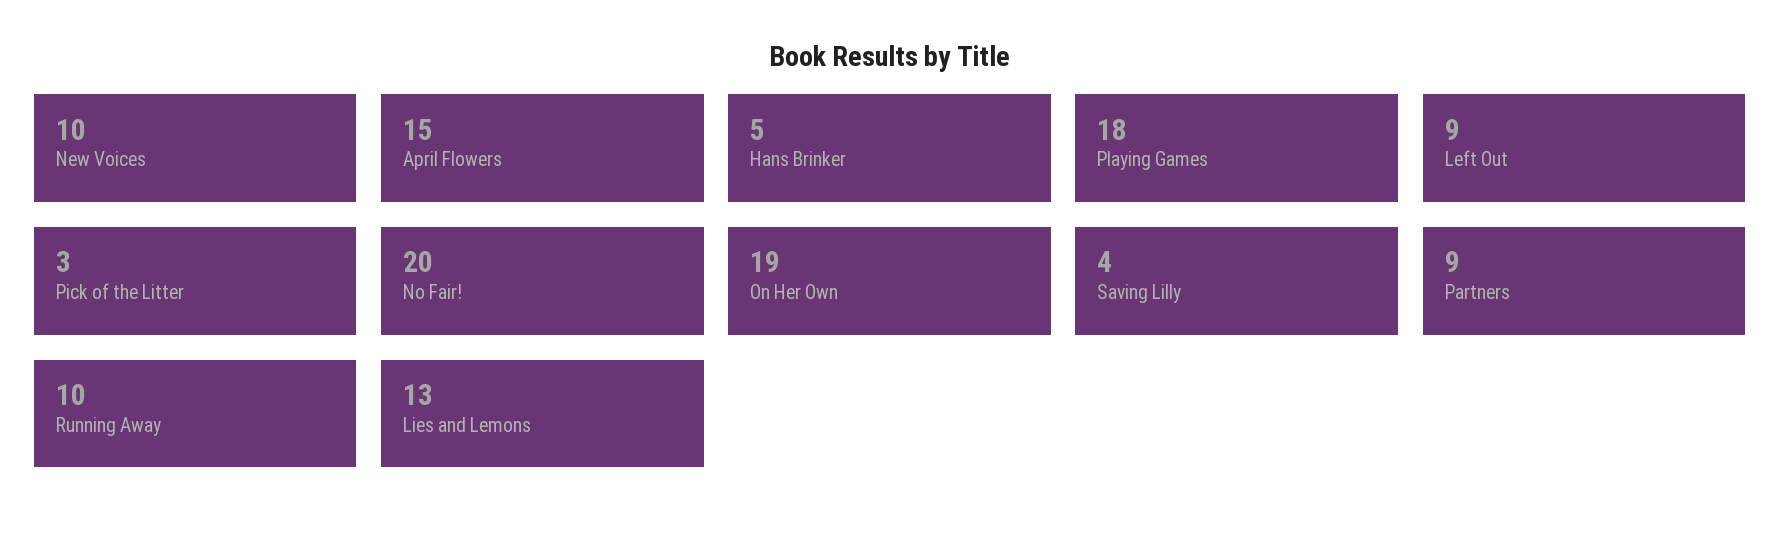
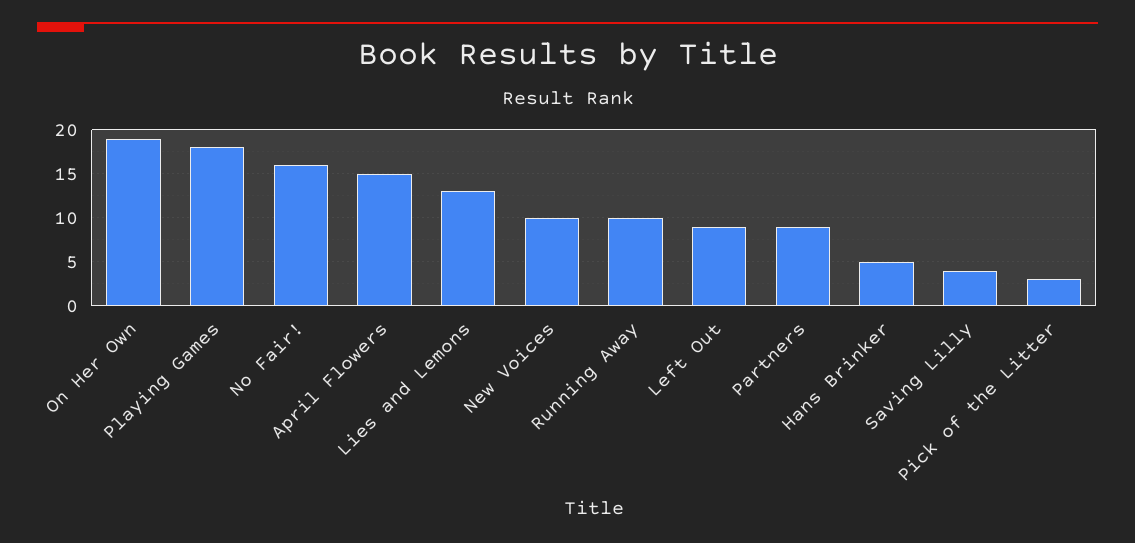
No Fair!: 20 -> 16

